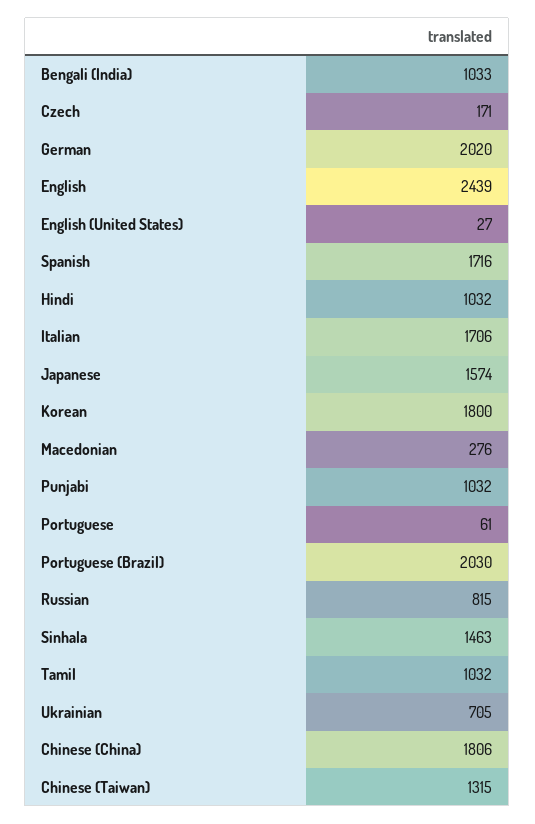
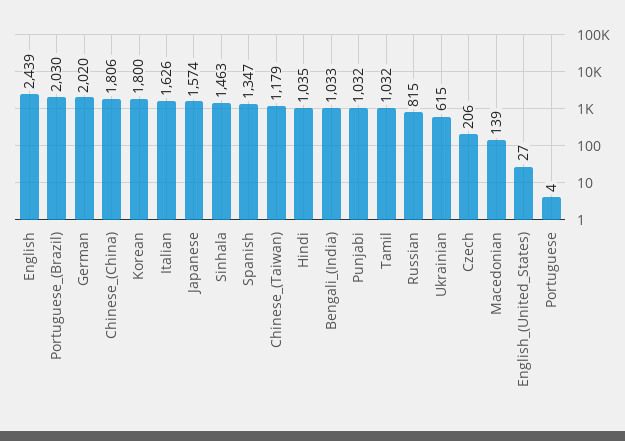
Czech: 171 -> 206
Spanish: 1716 -> 1347
Hindi: 1032 -> 1035
Italian: 1706 -> 1626
Macedonian: 276 -> 139
Portuguese: 61 -> 4
Ukrainian: 705 -> 615
Chinese (Taiwan): 1315 -> 1179

